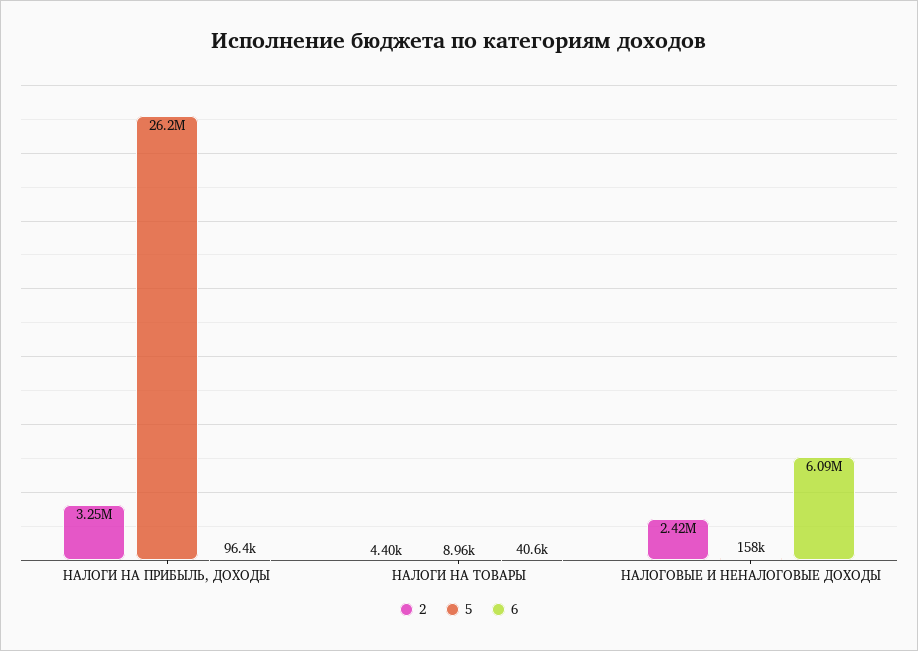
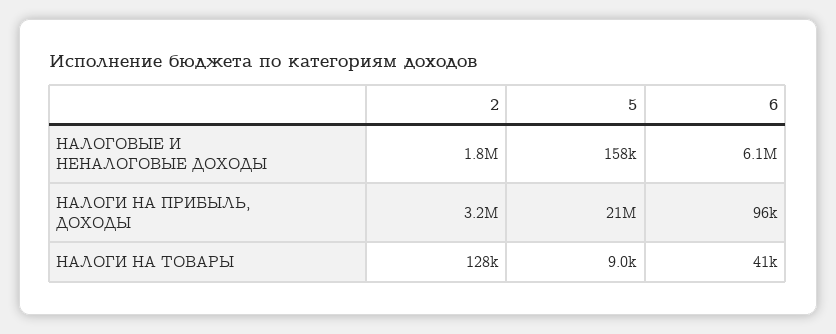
5, НАЛОГИ НА ПРИБЫЛЬ, ДОХОДЫ: 26200000 -> 21000000
2, НАЛОГИ НА ТОВАРЫ: 4400 -> 128000
2, НАЛОГОВЫЕ И НЕНАЛОГОВЫЕ ДОХОДЫ: 2420000 -> 1800000

